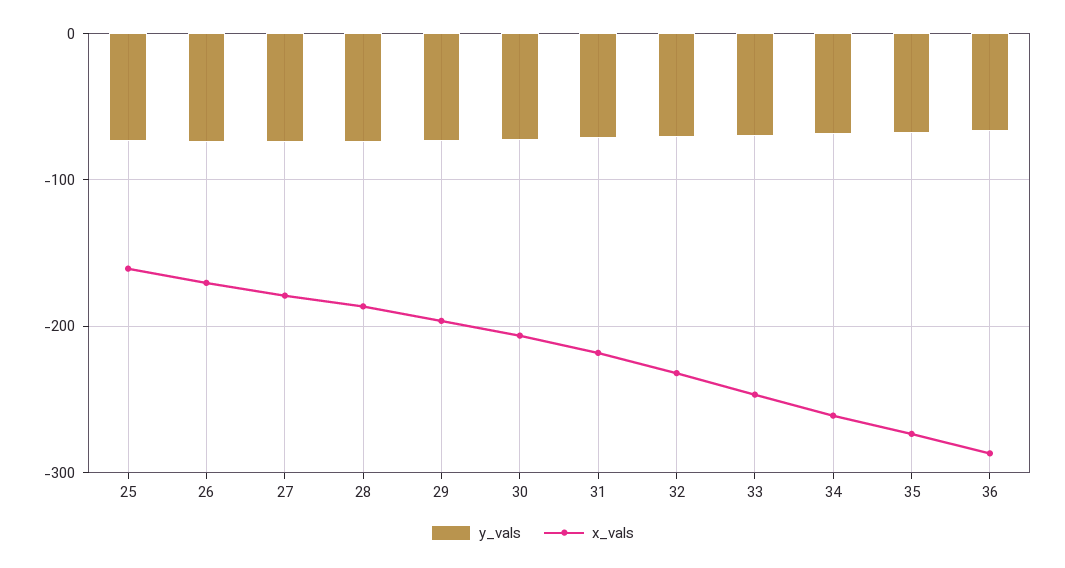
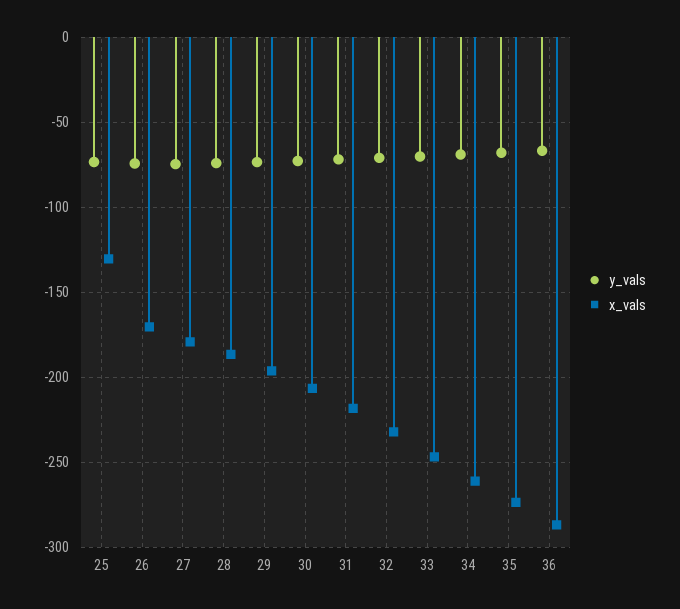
x_vals, 25: -160 -> -130

